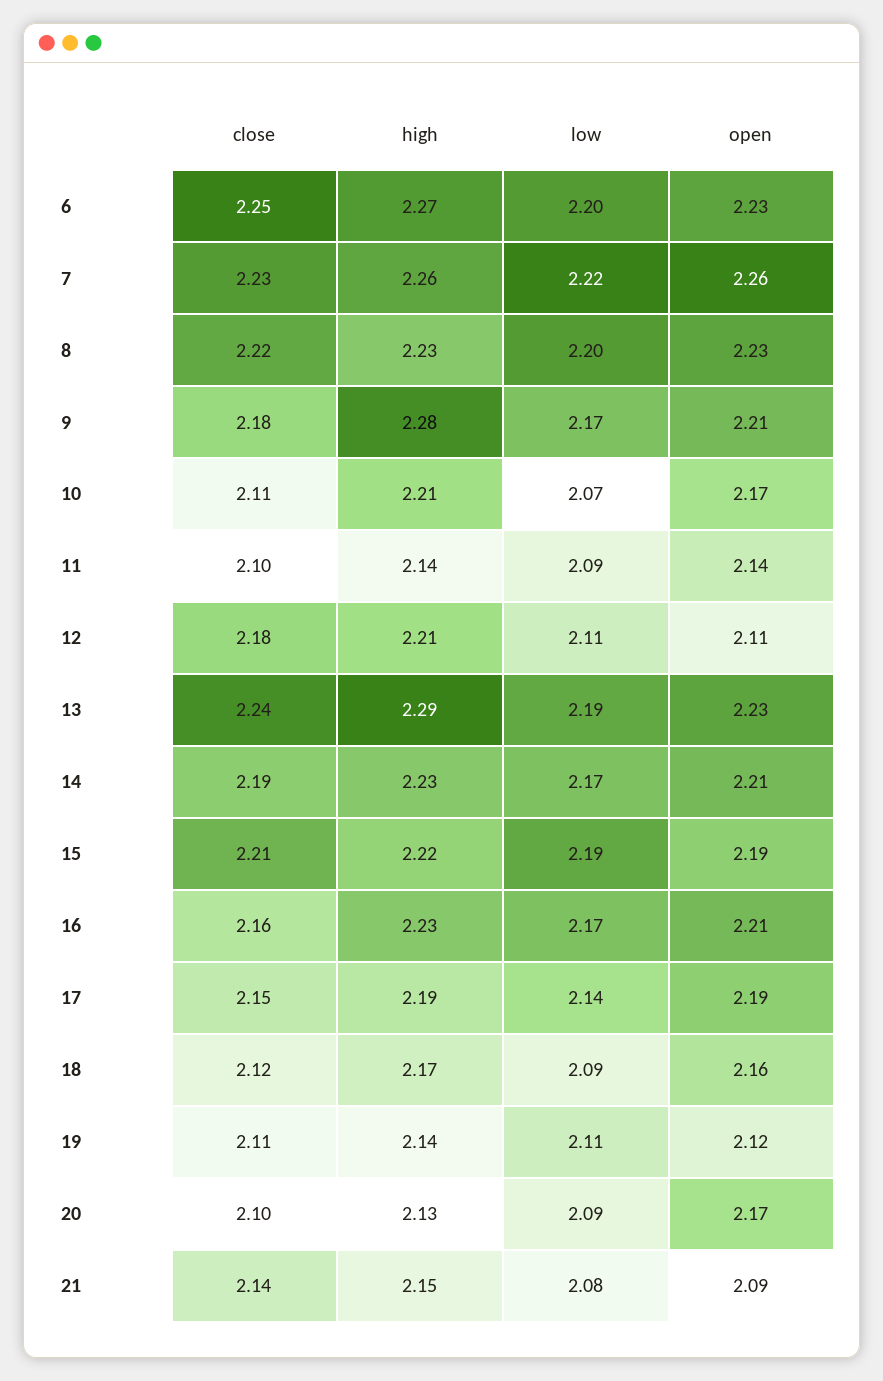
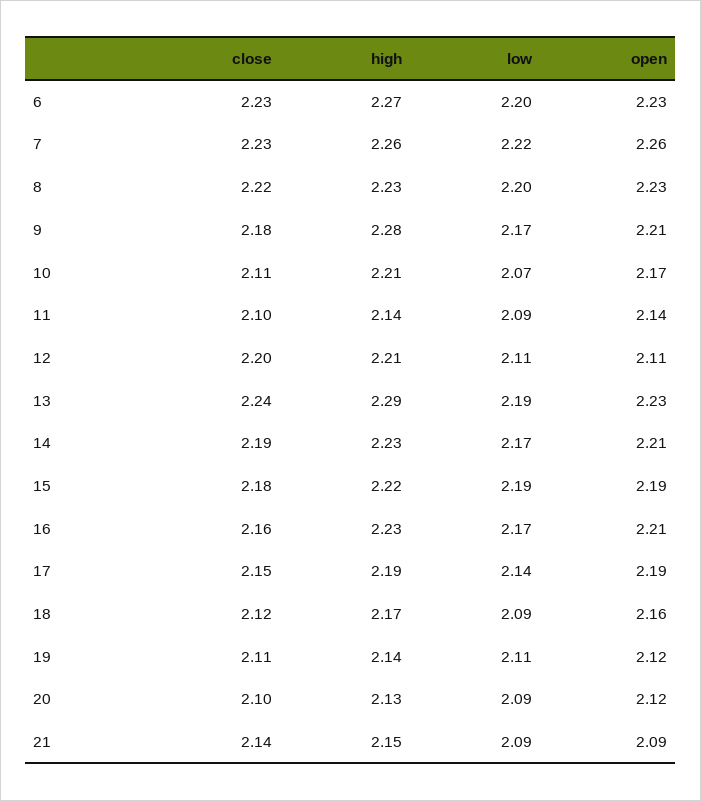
close, 6: 2.25 -> 2.23
close, 12: 2.18 -> 2.2
close, 15: 2.21 -> 2.18
open, 20: 2.17 -> 2.12
low, 21: 2.08 -> 2.09

